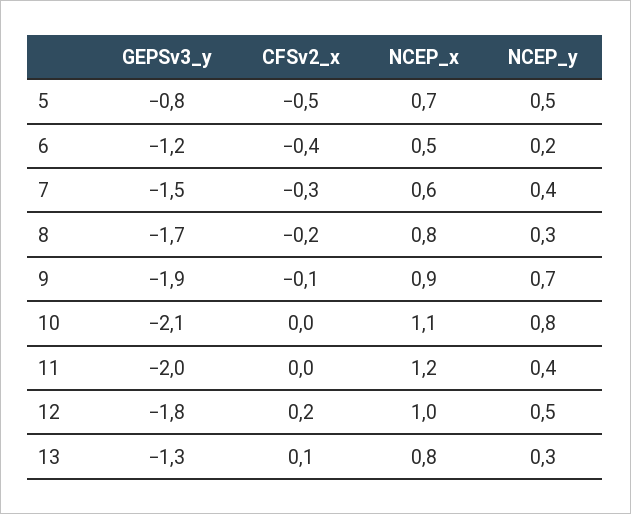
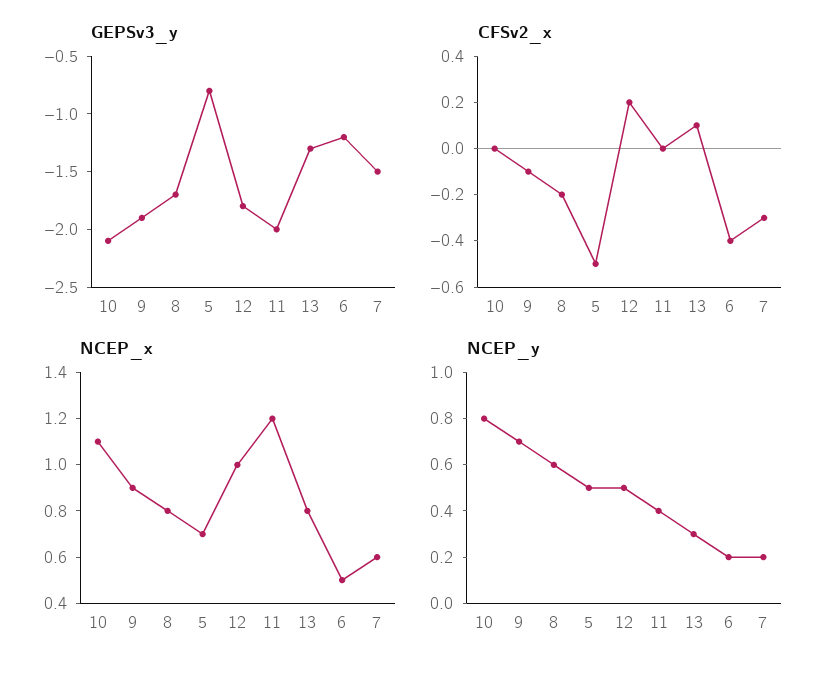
NCEP_y, 7: 0.4 -> 0.2
NCEP_y, 8: 0.3 -> 0.6

